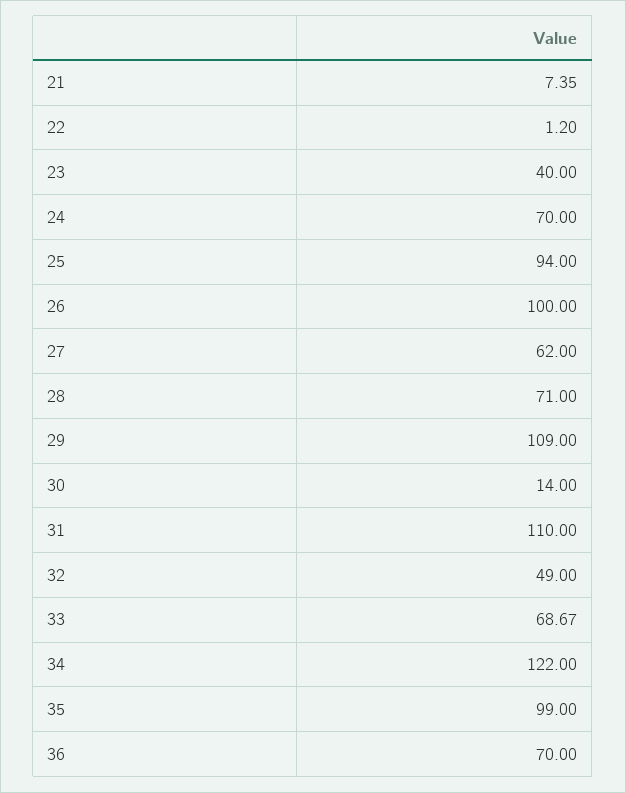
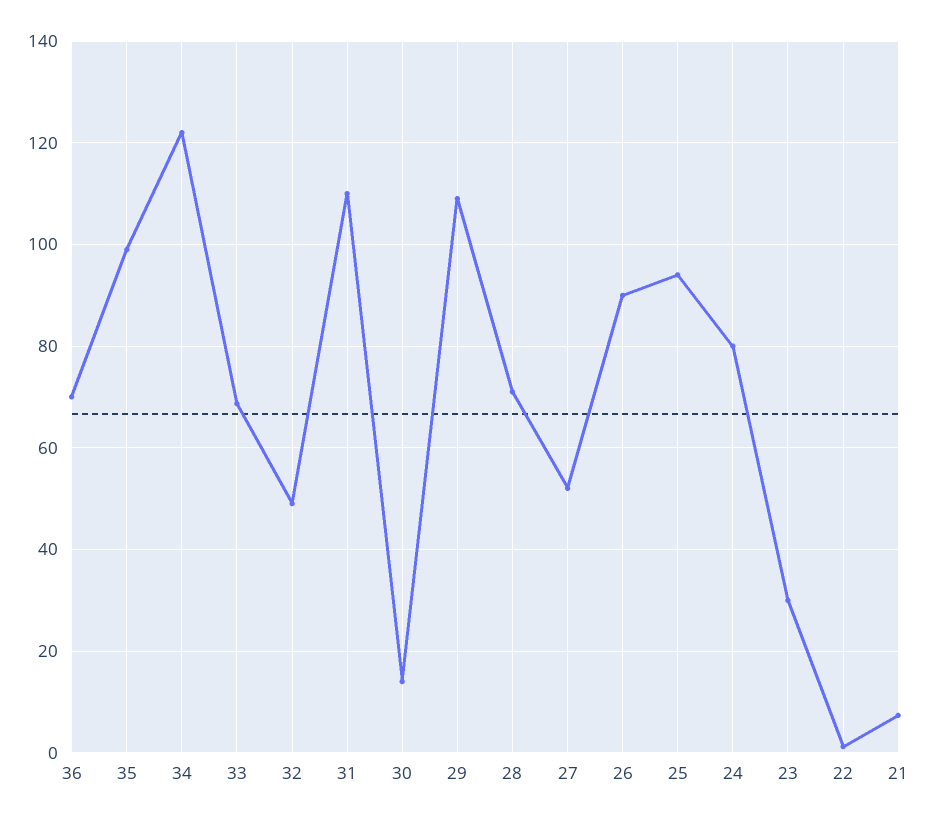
23: 40 -> 30
24: 70 -> 80
26: 100 -> 90
27: 62 -> 52

